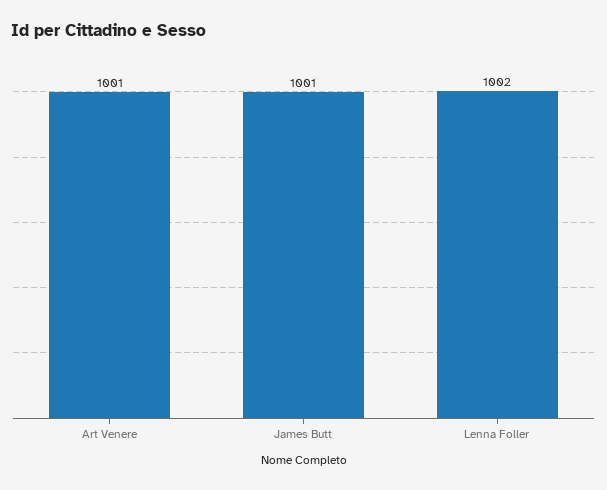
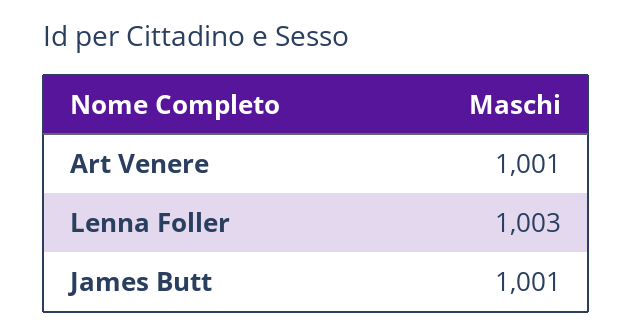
Lenna Foller: 1002 -> 1003

